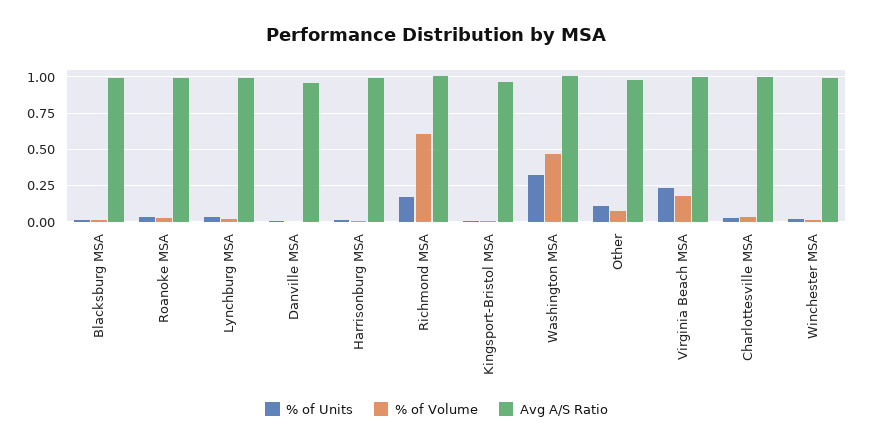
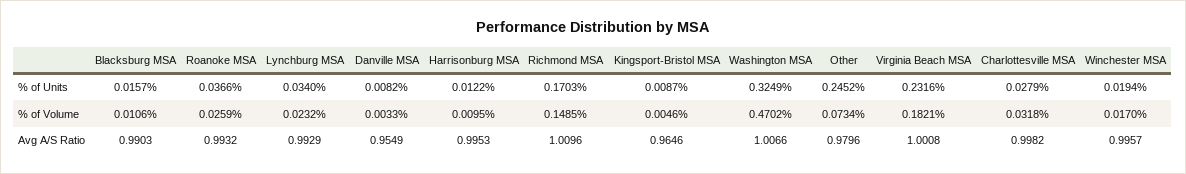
% of Volume, Richmond MSA: 0.6 -> 0.1485
% of Units, Other: 0.1 -> 0.2452

